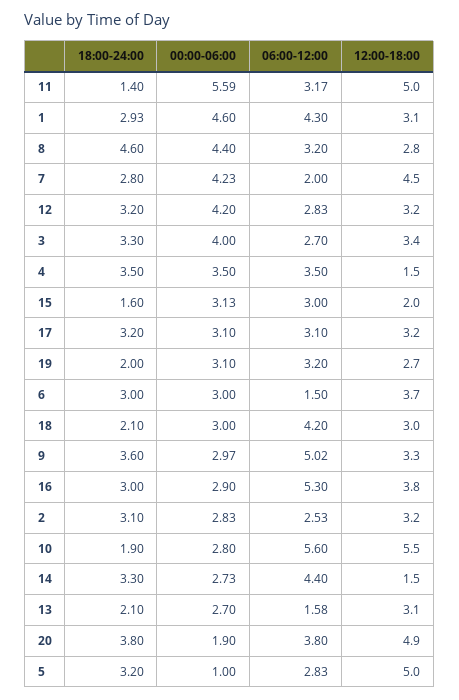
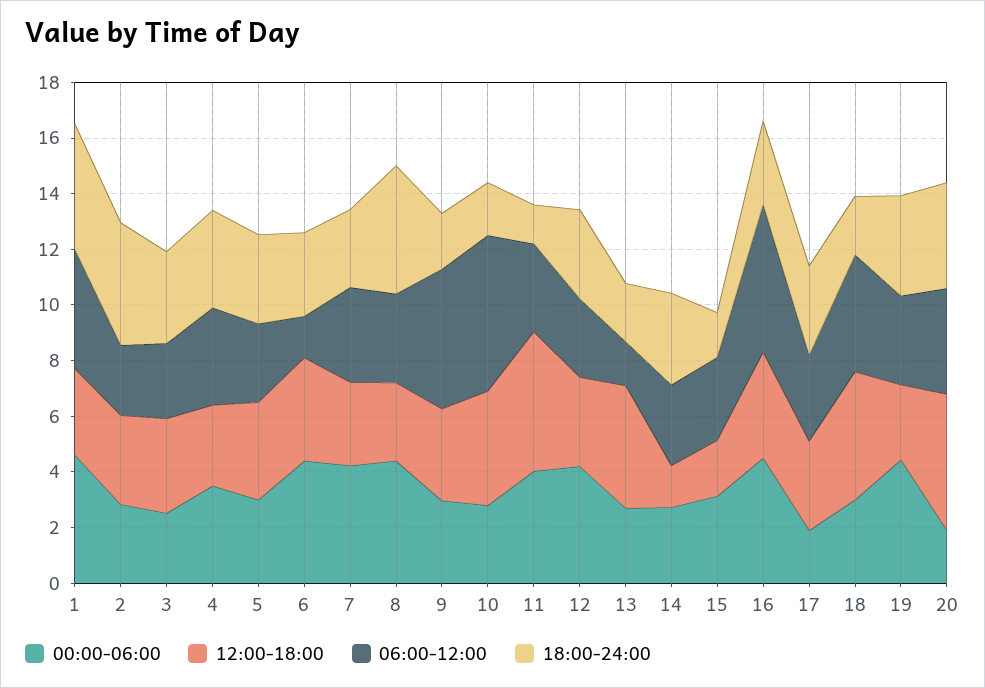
00:00-06:00, 11: 5.59 -> 4
18:00-24:00, 1: 2.93 -> 4.5
06:00-12:00, 7: 2 -> 3.5
12:00-18:00, 7: 4.5 -> 3
00:00-06:00, 3: 4 -> 2.5
12:00-18:00, 4: 1.5 -> 3
00:00-06:00, 17: 3.1 -> 2
18:00-24:00, 19: 2 -> 3.5
00:00-06:00, 19: 3.1 -> 4.5
00:00-06:00, 6: 3 -> 4.5
12:00-18:00, 18: 3 -> 4.5
18:00-24:00, 9: 3.6 -> 2
00:00-06:00, 16: 2.9 -> 4.5
18:00-24:00, 2: 3.1 -> 4.5
12:00-18:00, 10: 5.5 -> 4
06:00-12:00, 14: 4.4 -> 3
12:00-18:00, 13: 3.1 -> 4.5
00:00-06:00, 5: 1 -> 3
12:00-18:00, 5: 5 -> 3.5

